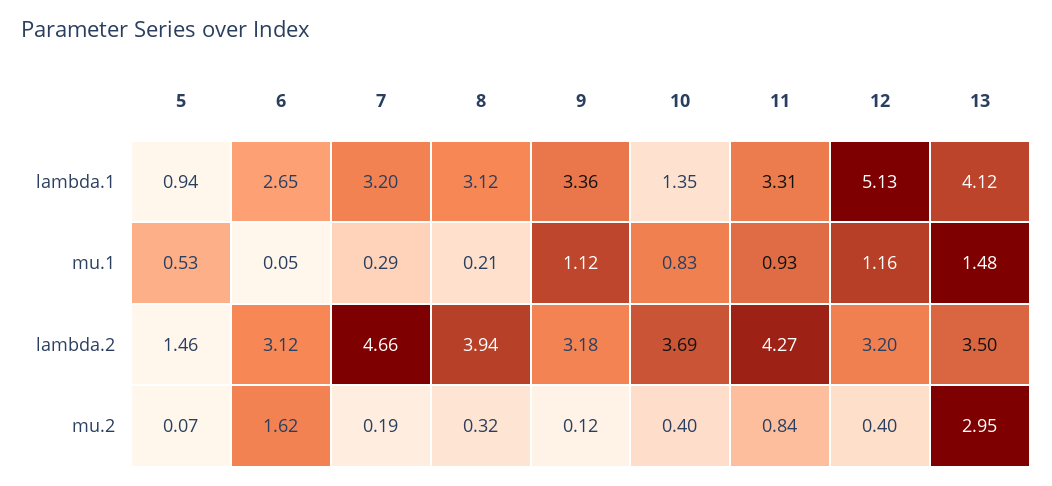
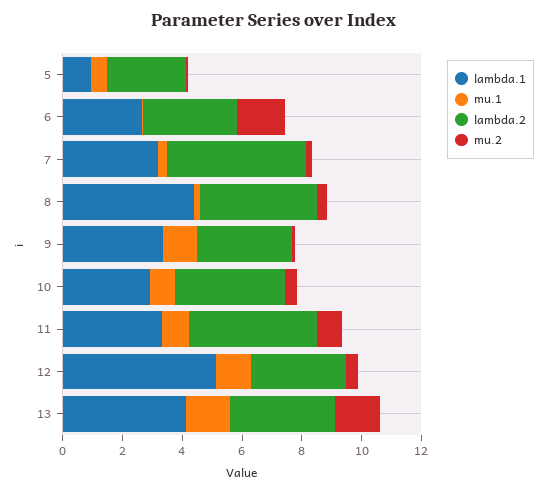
lambda.1, 8: 3.12 -> 4.5
lambda.1, 10: 1.35 -> 3
lambda.2, 5: 1.46 -> 2.5
mu.2, 13: 2.95 -> 1.5

